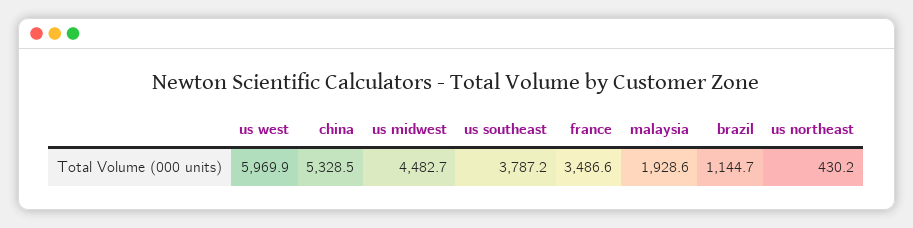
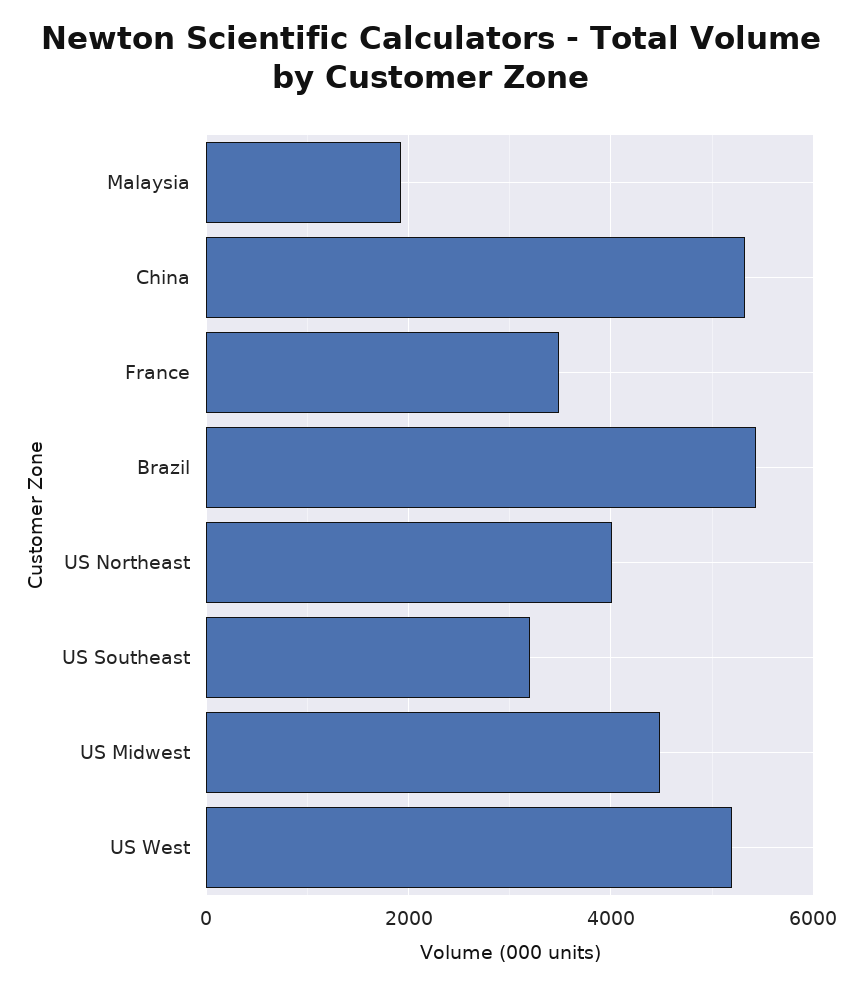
us west: 5969.9 -> 5200
us southeast: 3787.2 -> 3200
brazil: 1144.7 -> 5400
us northeast: 430.2 -> 4000

